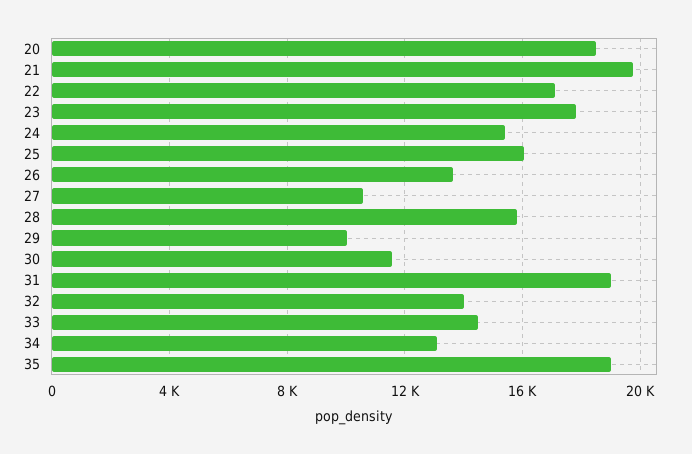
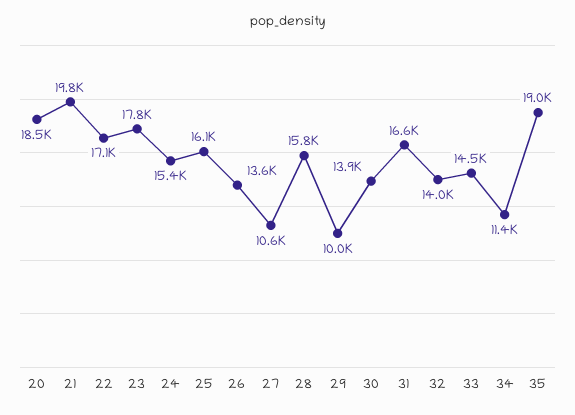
30: 11500 -> 13900
31: 19000 -> 16600
34: 13000 -> 11400

